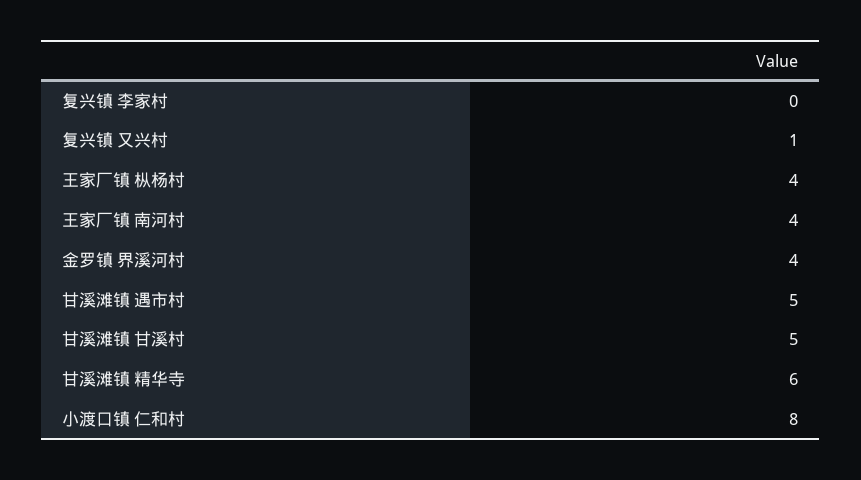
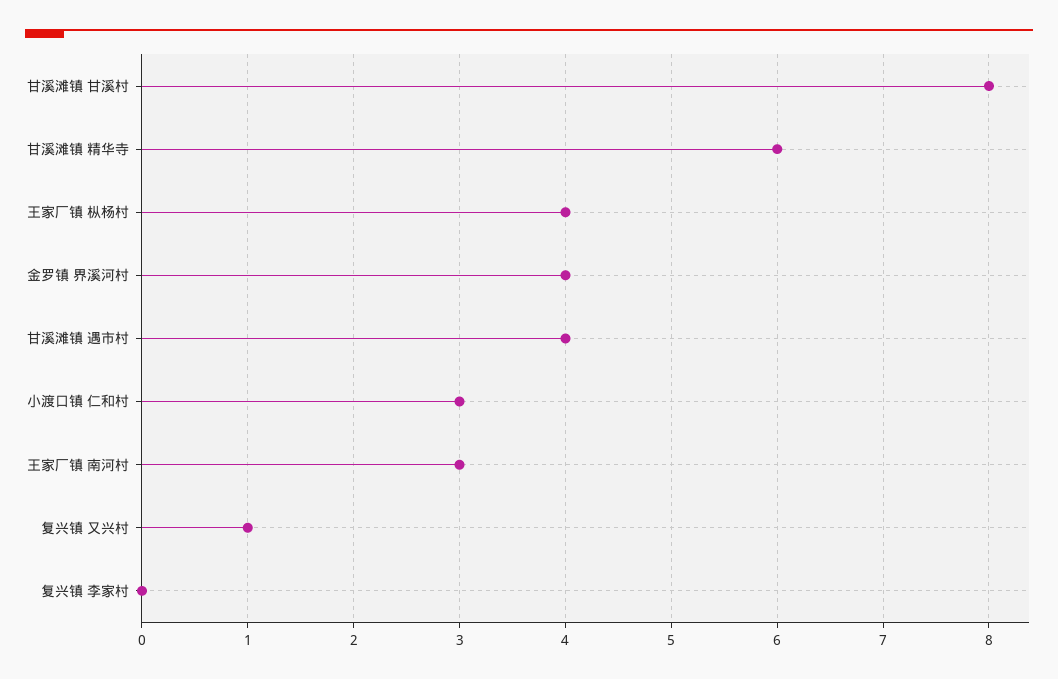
王家厂镇 南河村: 4 -> 3
甘溪滩镇 遇市村: 5 -> 4
甘溪滩镇 甘溪村: 5 -> 8
小渡口镇 仁和村: 8 -> 3

